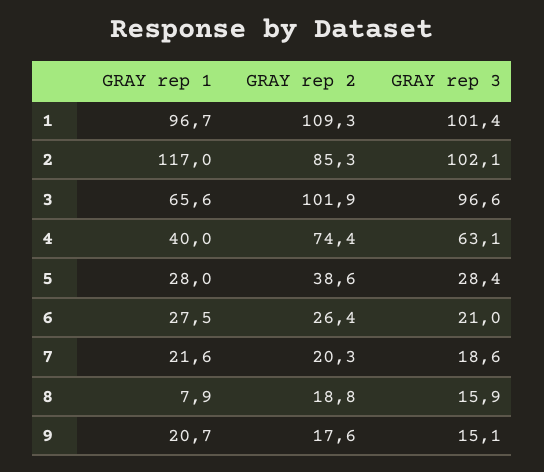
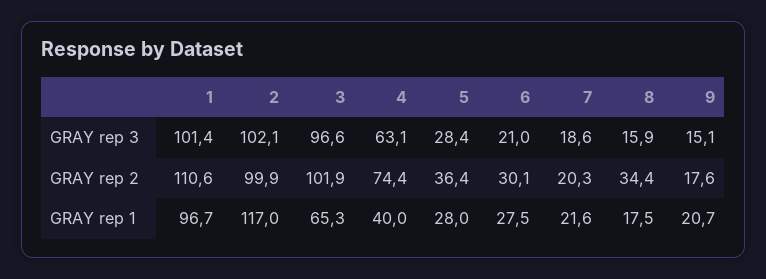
GRAY rep 2, 1: 109.3 -> 110.6
GRAY rep 2, 2: 85.3 -> 99.9
GRAY rep 1, 3: 65.6 -> 65.3
GRAY rep 2, 5: 38.6 -> 36.4
GRAY rep 2, 6: 26.4 -> 30.1
GRAY rep 1, 8: 7.9 -> 17.5
GRAY rep 2, 8: 18.8 -> 34.4

